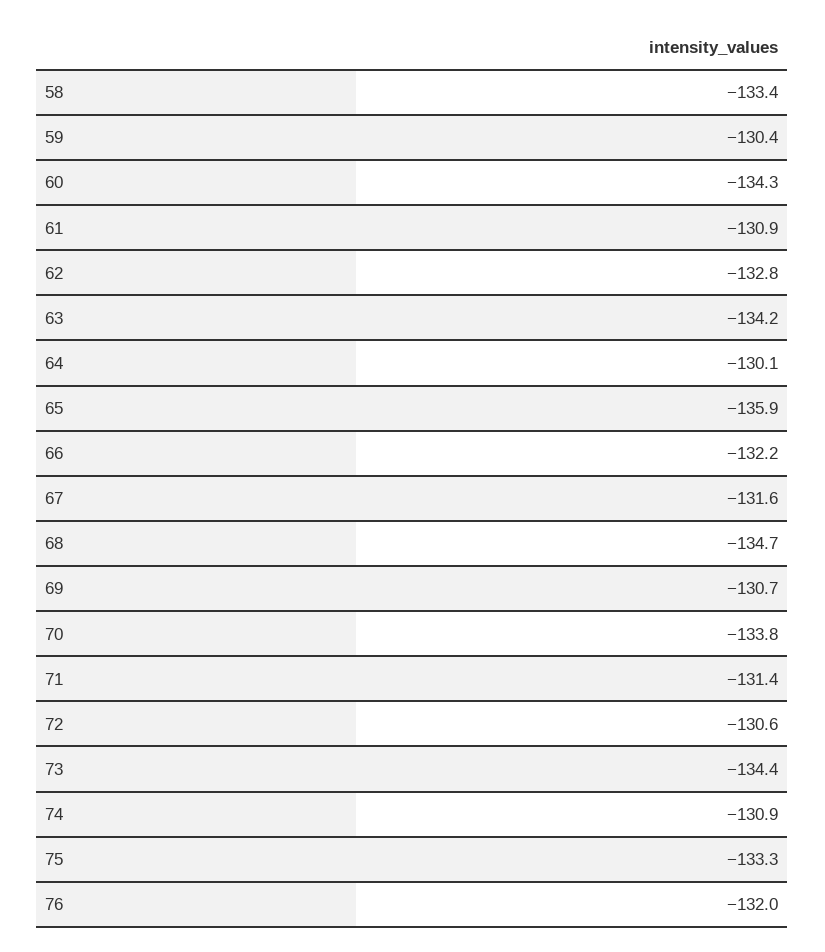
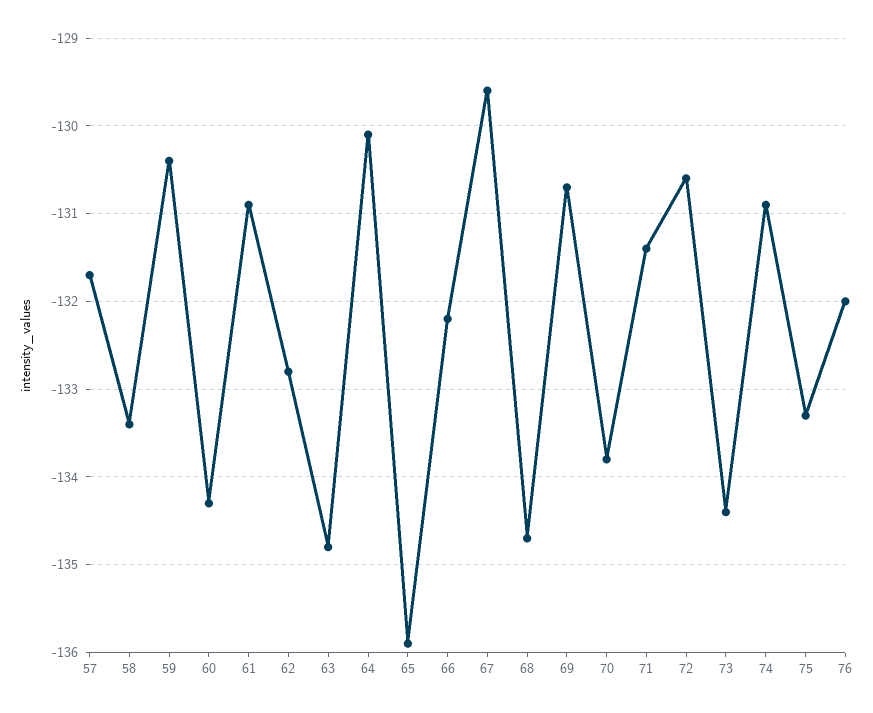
63: -134.2 -> -134.8
67: -131.6 -> -129.6
57: none -> -131.7

